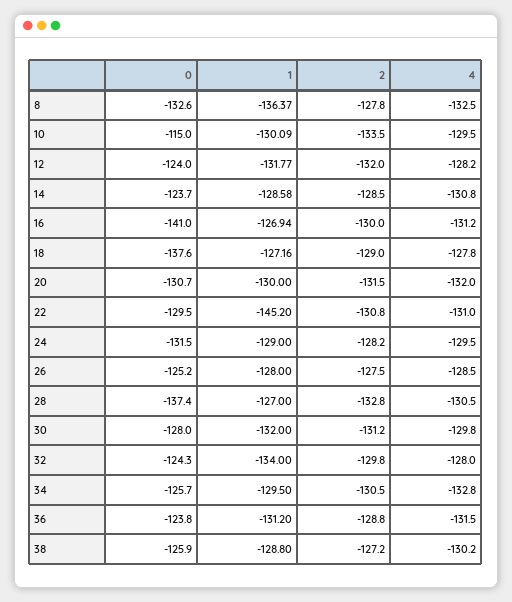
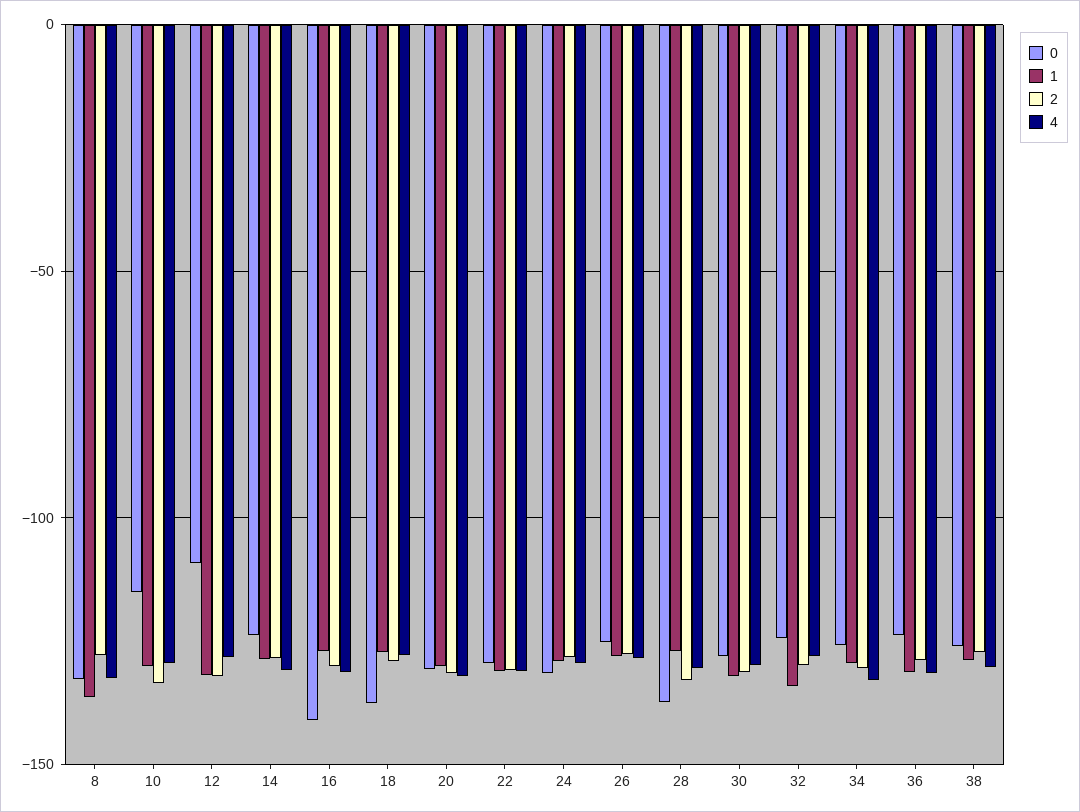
0, 12: -124 -> -110
1, 22: -145.2 -> -130

